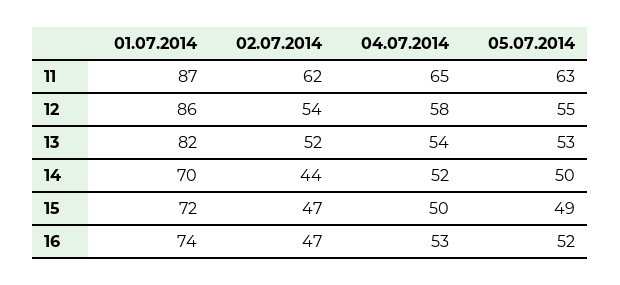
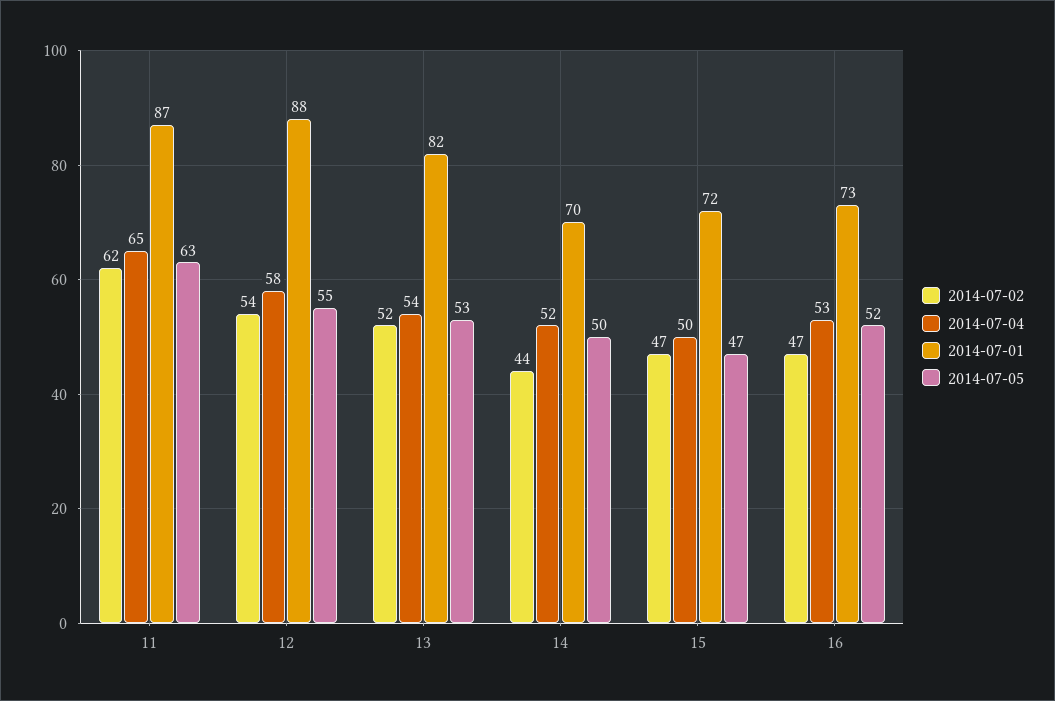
01.07.2014, 12: 86 -> 88
05.07.2014, 15: 49 -> 47
01.07.2014, 16: 74 -> 73

